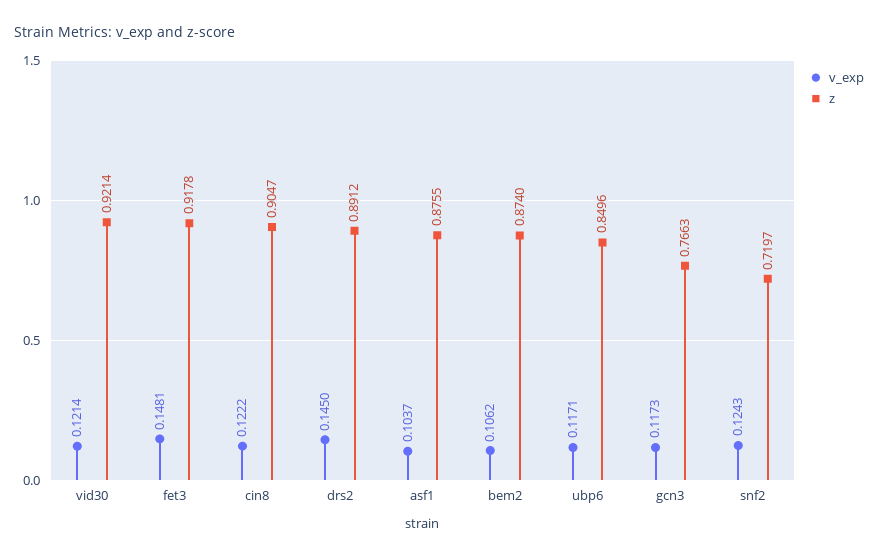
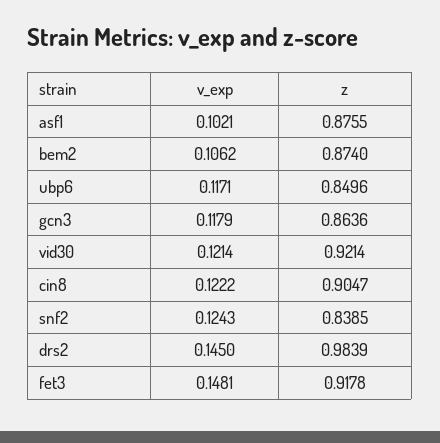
z, drs2: 0.8912 -> 0.9839
v_exp, asf1: 0.1037 -> 0.1021
v_exp, gcn3: 0.1173 -> 0.1179
z, gcn3: 0.7663 -> 0.8636
z, snf2: 0.7197 -> 0.8385

